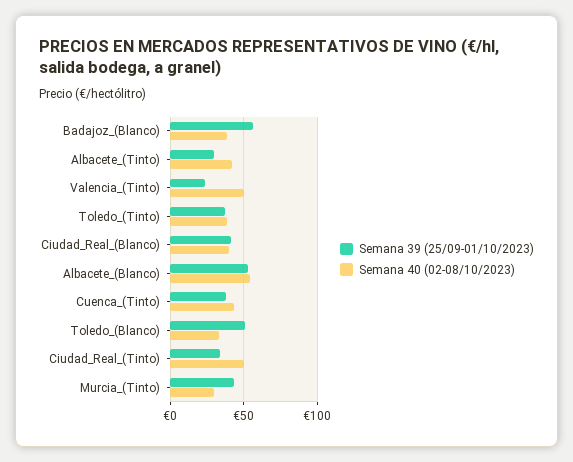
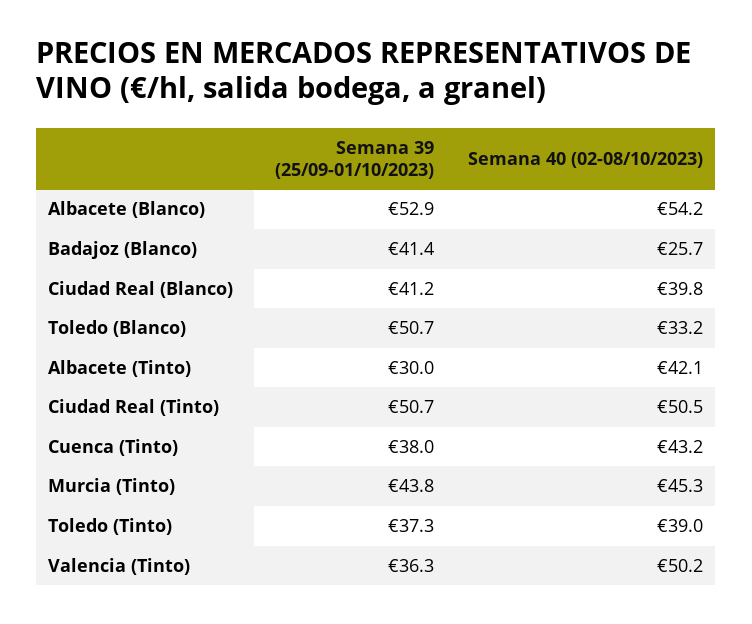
Semana 39 (25/09-01/10/2023), Badajoz_(Blanco): 55 -> 41.4
Semana 40 (02-08/10/2023), Badajoz_(Blanco): 40 -> 25.7
Semana 39 (25/09-01/10/2023), Valencia_(Tinto): 25 -> 36.3
Semana 39 (25/09-01/10/2023), Ciudad_Real_(Tinto): 35 -> 50.7
Semana 40 (02-08/10/2023), Murcia_(Tinto): 30 -> 45.3

